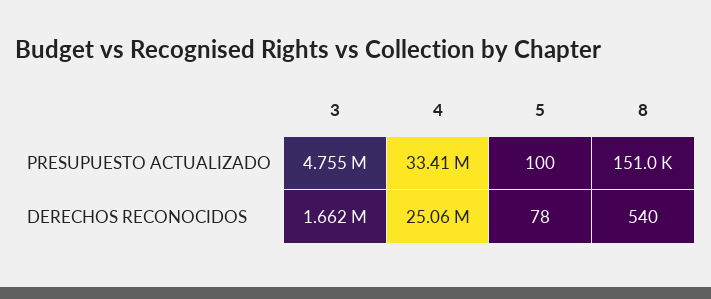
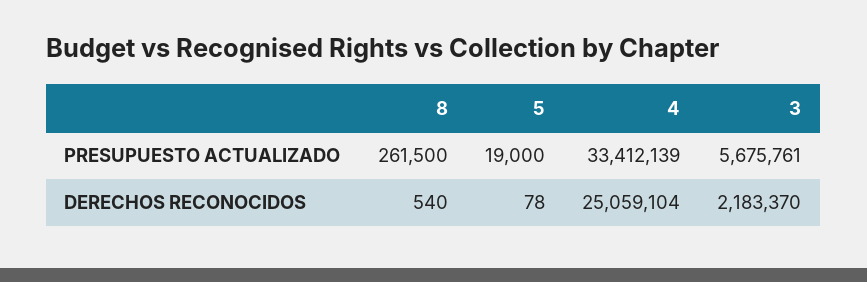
3, PRESUPUESTO ACTUALIZADO: 4755000 -> 5675761
5, PRESUPUESTO ACTUALIZADO: 100 -> 19000
8, PRESUPUESTO ACTUALIZADO: 151000 -> 261500
3, DERECHOS RECONOCIDOS: 1662000 -> 2183370

